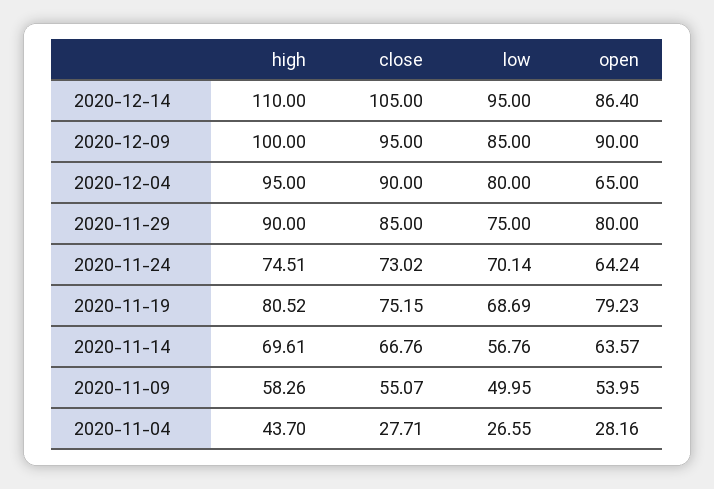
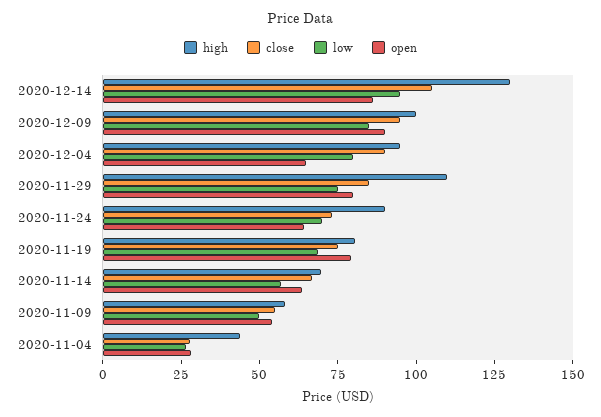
high, 2020-12-14: 110 -> 130
high, 2020-11-29: 90 -> 110
high, 2020-11-24: 74.51 -> 90

